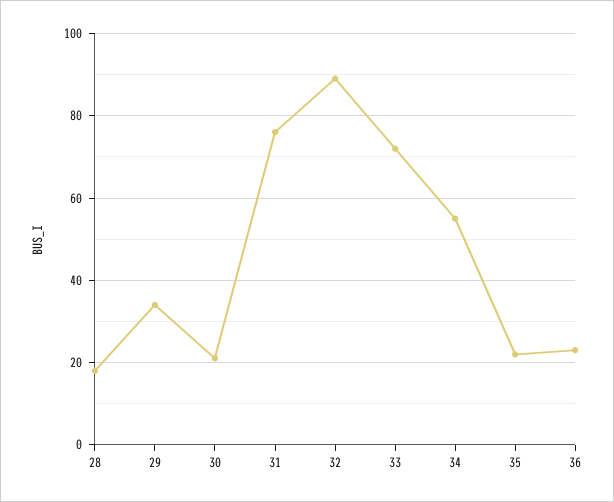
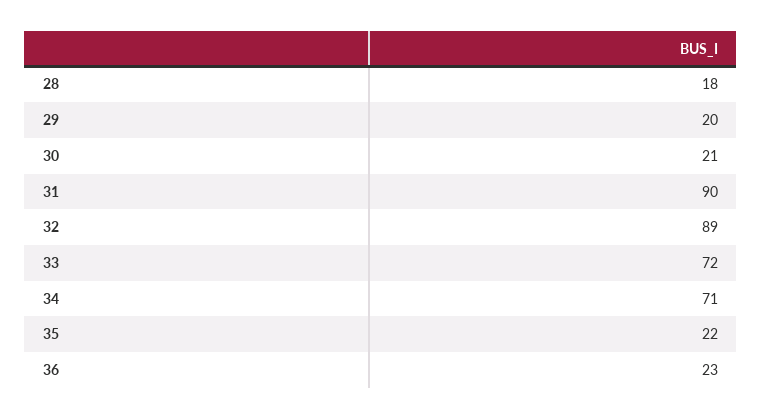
29: 35 -> 20
31: 75 -> 90
34: 55 -> 71

